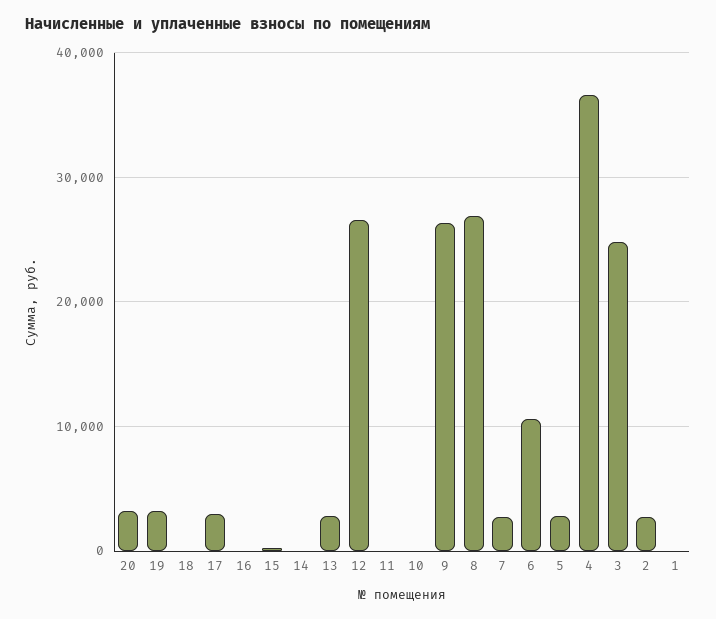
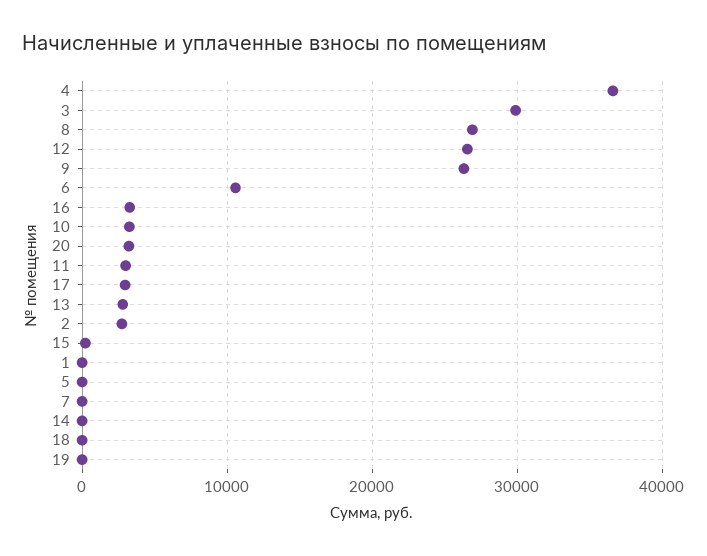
19: 3000 -> 0
16: 0 -> 3000
11: 0 -> 3000
10: 0 -> 3000
7: 3000 -> 0
5: 3000 -> 0
3: 25000 -> 30000

